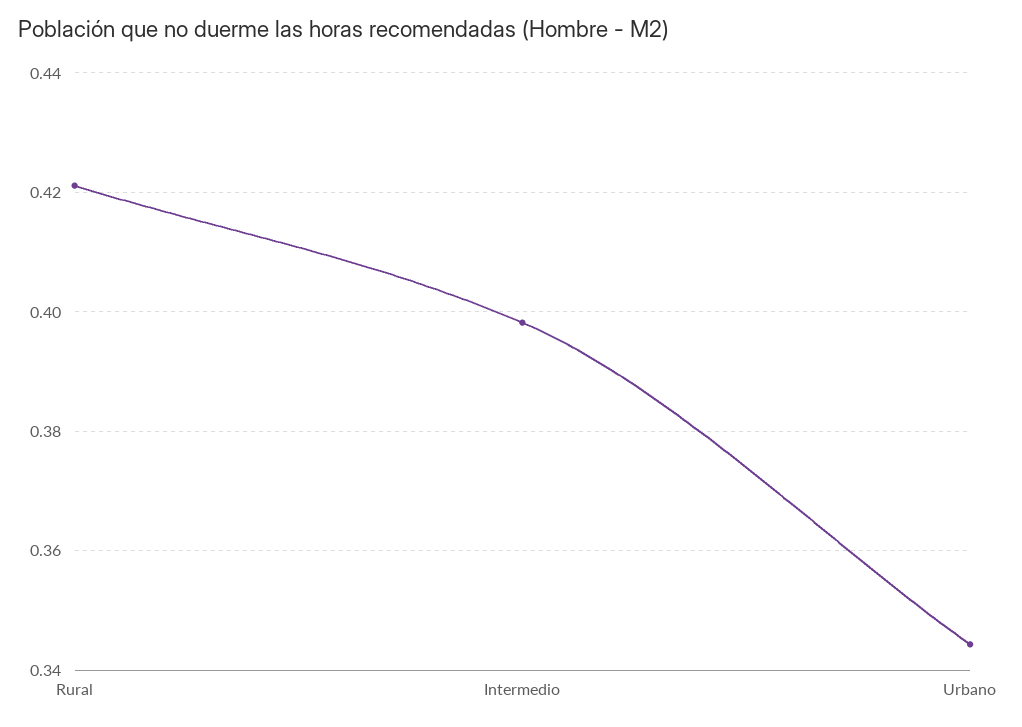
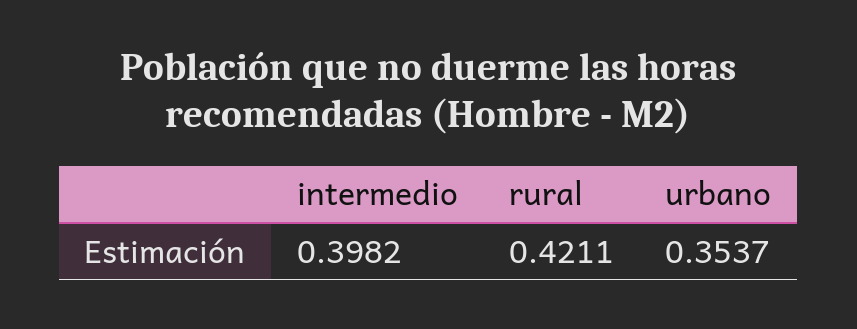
Urbano: 0.344 -> 0.3537

